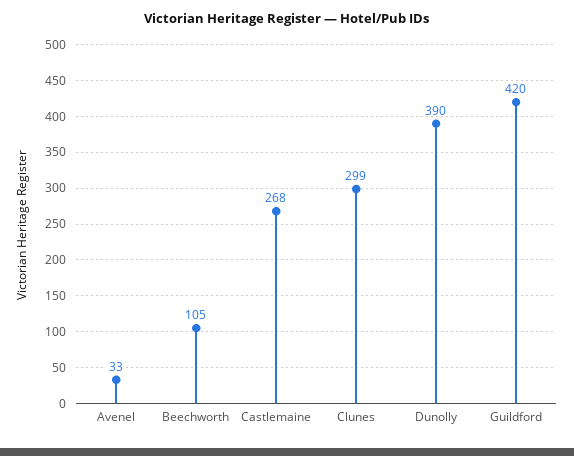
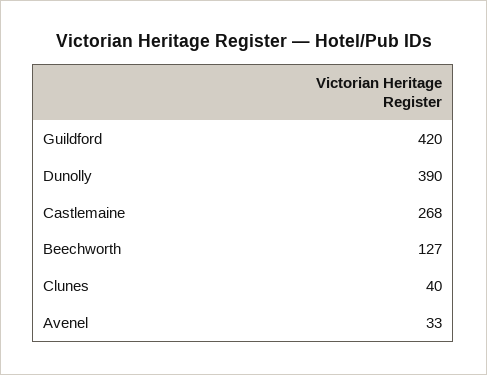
Beechworth: 105 -> 127
Clunes: 299 -> 40

